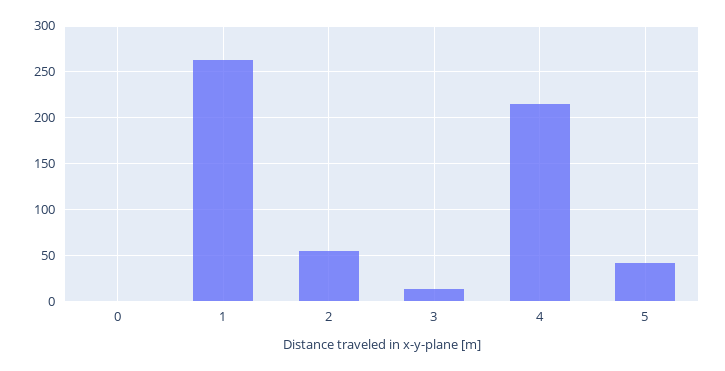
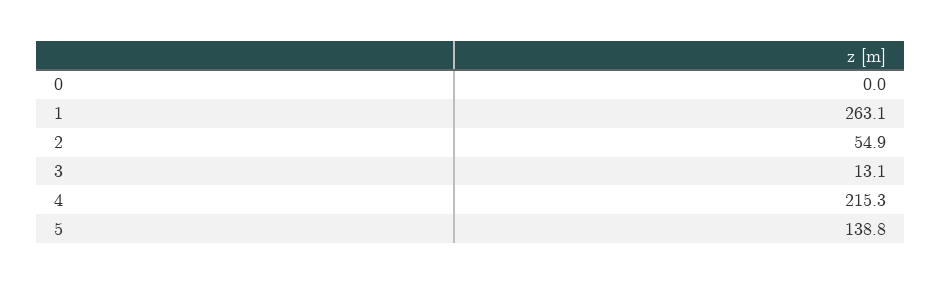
5: 40 -> 138.8

